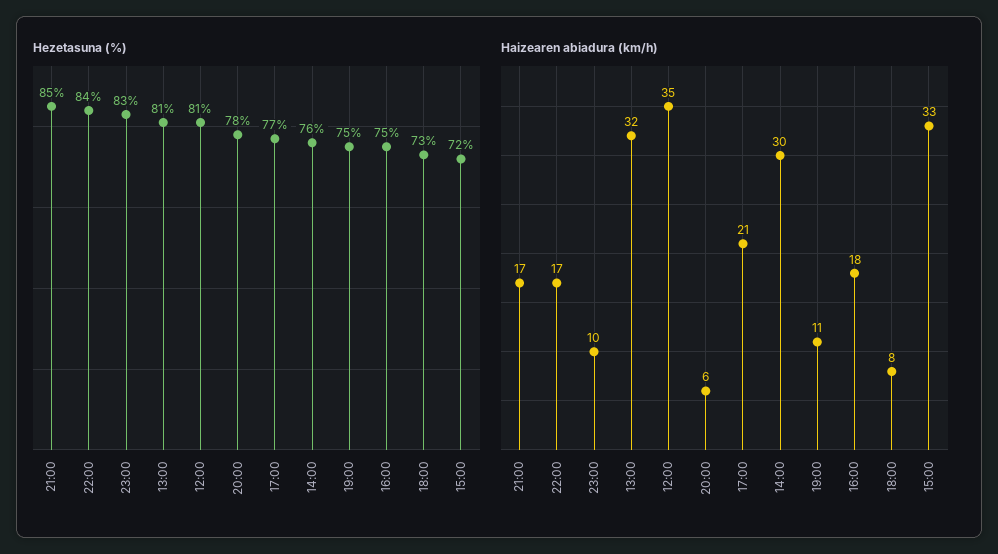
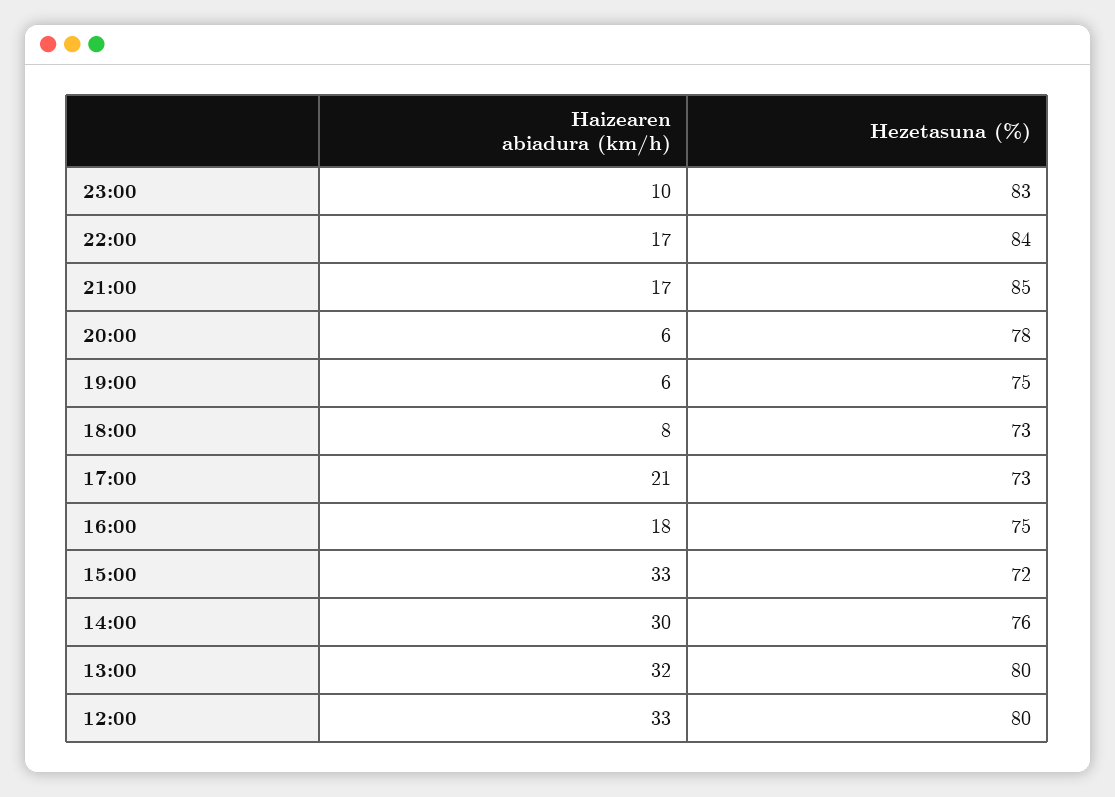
Hezetasuna (%), 13:00: 81 -> 80
Hezetasuna (%), 12:00: 81 -> 80
Hezetasuna (%), 17:00: 77 -> 73
Haizearen abiadura (km/h), 12:00: 35 -> 33
Haizearen abiadura (km/h), 19:00: 11 -> 6

